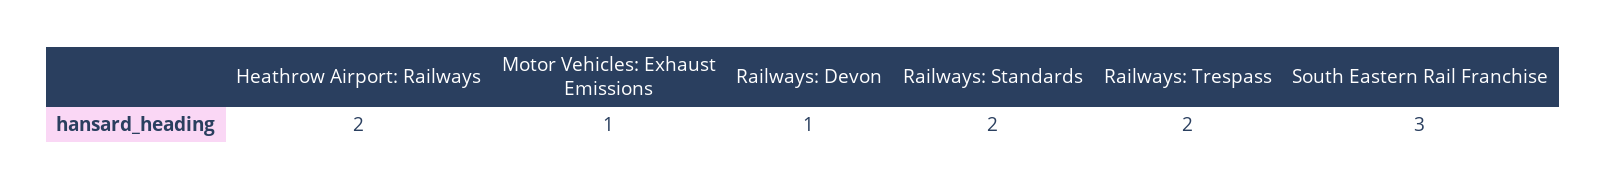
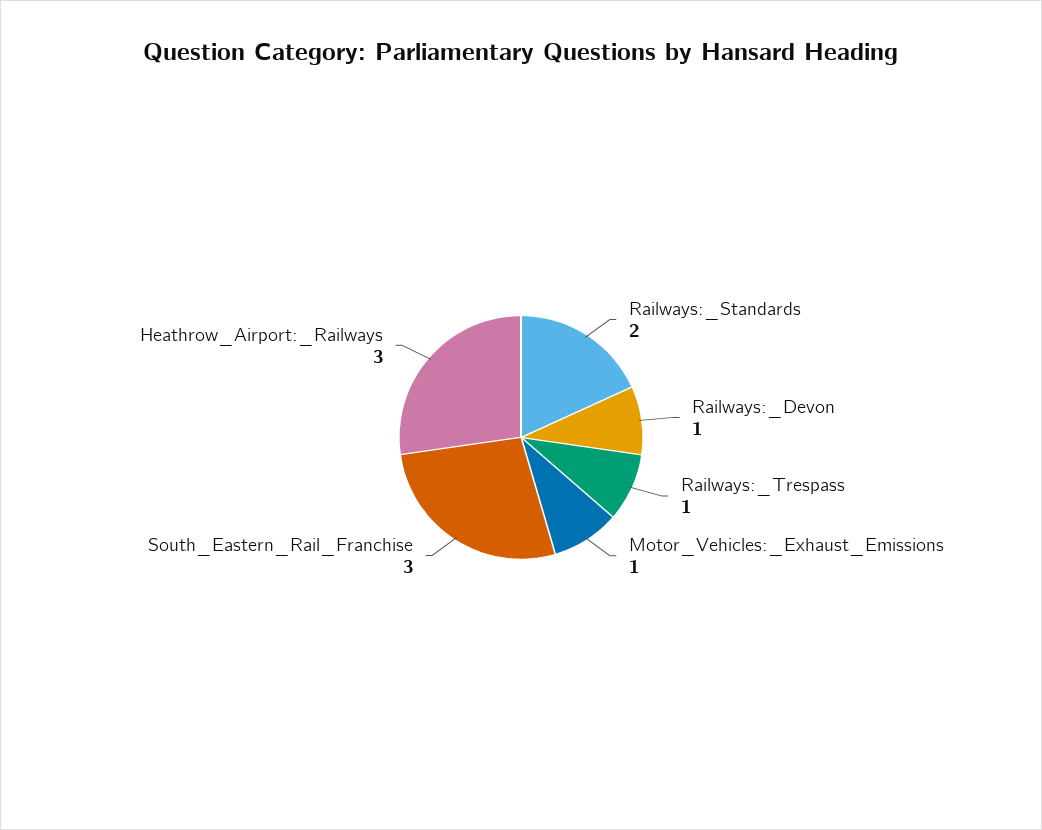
Heathrow Airport: Railways: 2 -> 3
Railways: Trespass: 2 -> 1

